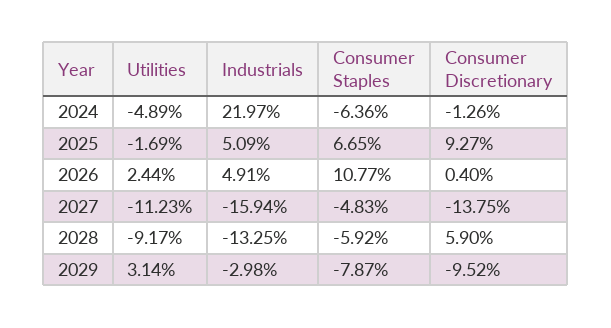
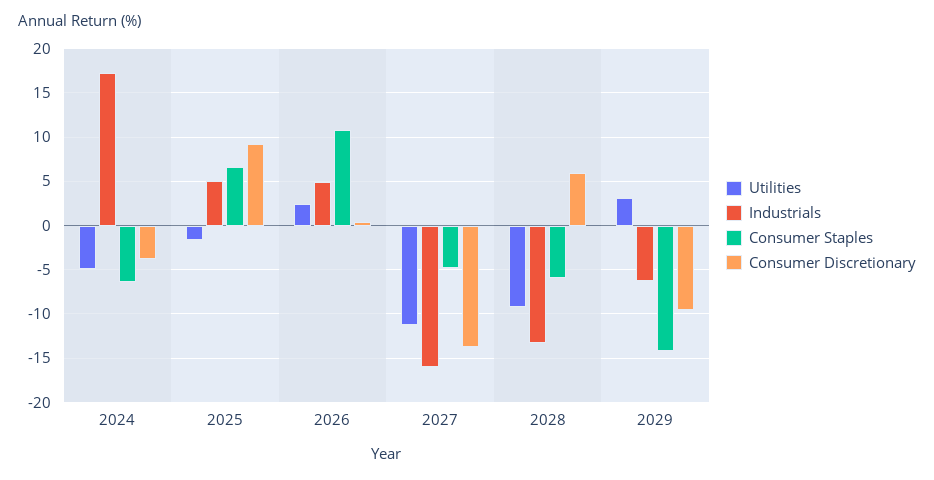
Industrials, 2024: 21.97 -> 17
Consumer Discretionary, 2024: -1.26 -> -4
Industrials, 2029: -2.98 -> -6
Consumer Staples, 2029: -7.87 -> -14

